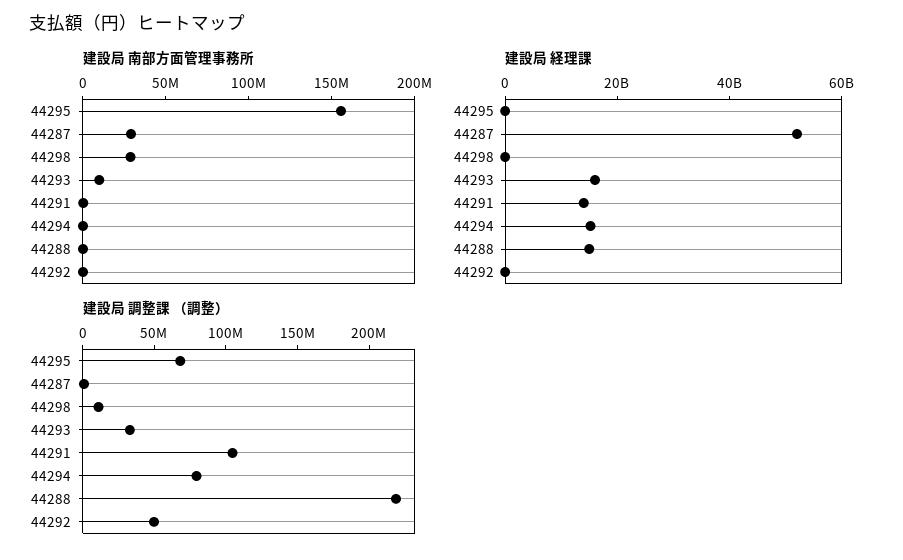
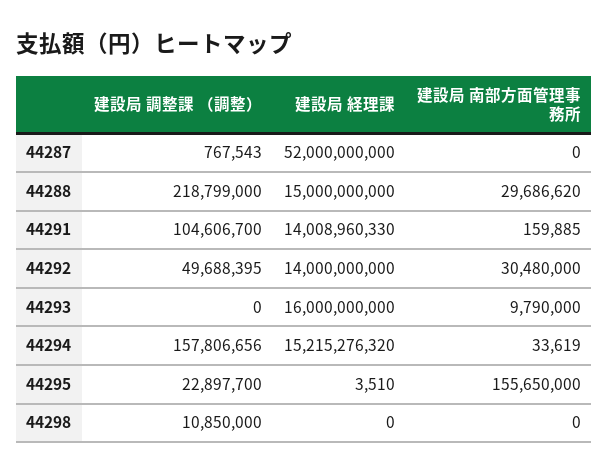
建設局 南部方面管理事務所, 44287: 30000000 -> 0
建設局 南部方面管理事務所, 44298: 30000000 -> 0
建設局 南部方面管理事務所, 44288: 0 -> 29686620
建設局 南部方面管理事務所, 44292: 0 -> 30480000
建設局 経理課, 44292: 0 -> 14000000000
建設局 調整課 （調整）, 44295: 70000000 -> 22897700
建設局 調整課 （調整）, 44293: 30000000 -> 0
建設局 調整課 （調整）, 44294: 80000000 -> 157806656

